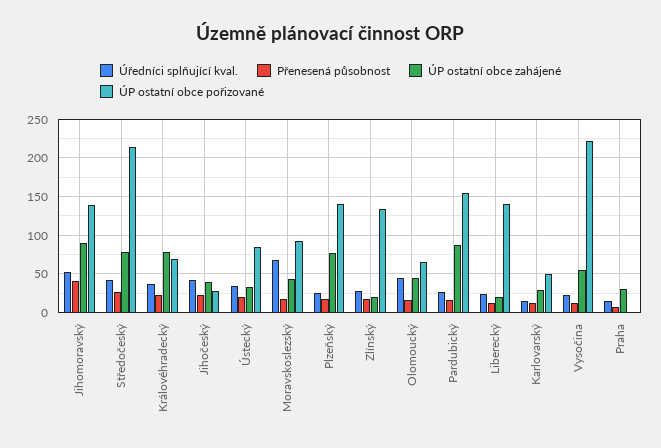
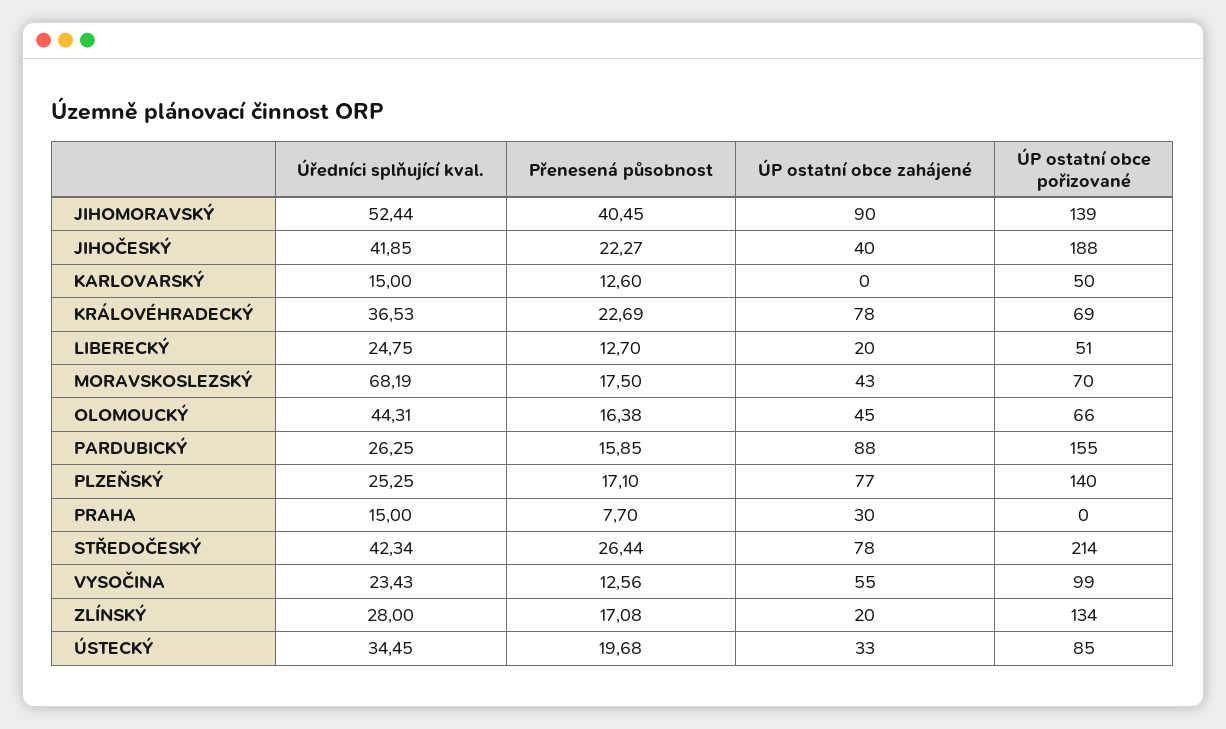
ÚP ostatní obce pořizované, Jihočeský: 30 -> 188
ÚP ostatní obce pořizované, Moravskoslezský: 90 -> 70
ÚP ostatní obce pořizované, Liberecký: 140 -> 51
ÚP ostatní obce zahájené, Karlovarský: 30 -> 0
ÚP ostatní obce pořizované, Vysočina: 220 -> 99

